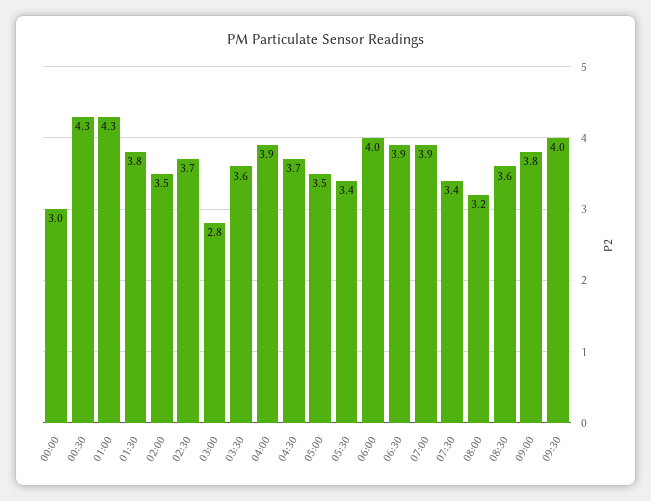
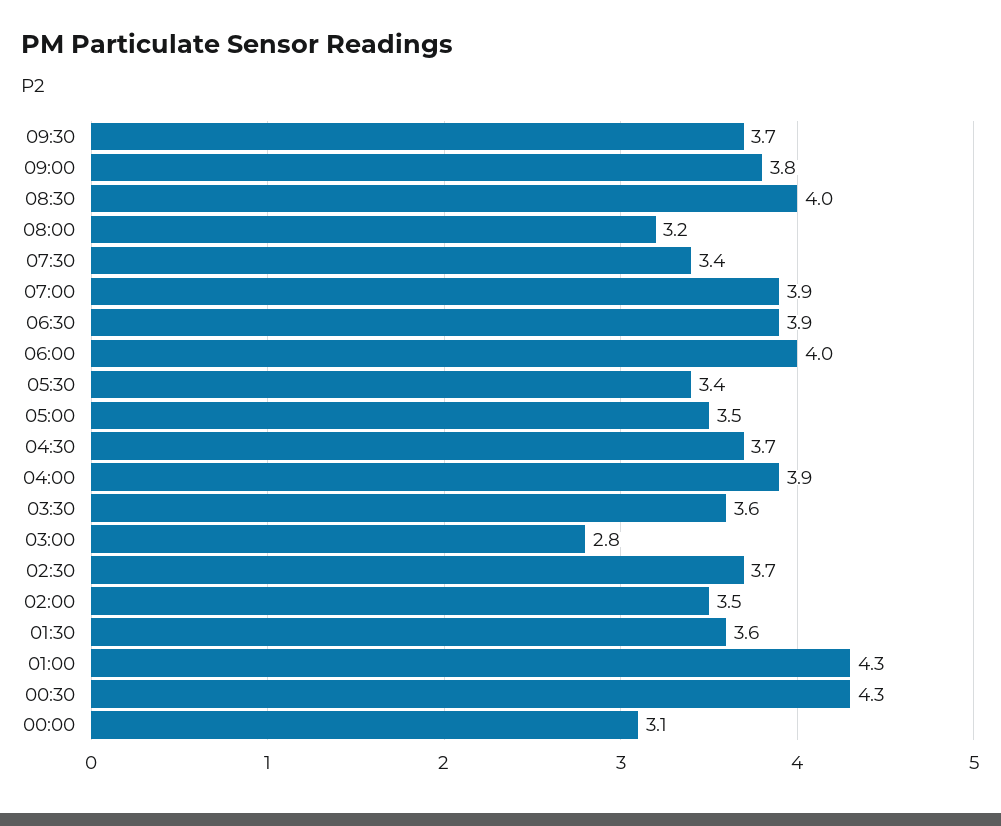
00:00: 3 -> 3.1
01:30: 3.8 -> 3.6
08:30: 3.6 -> 4
09:30: 4 -> 3.7

